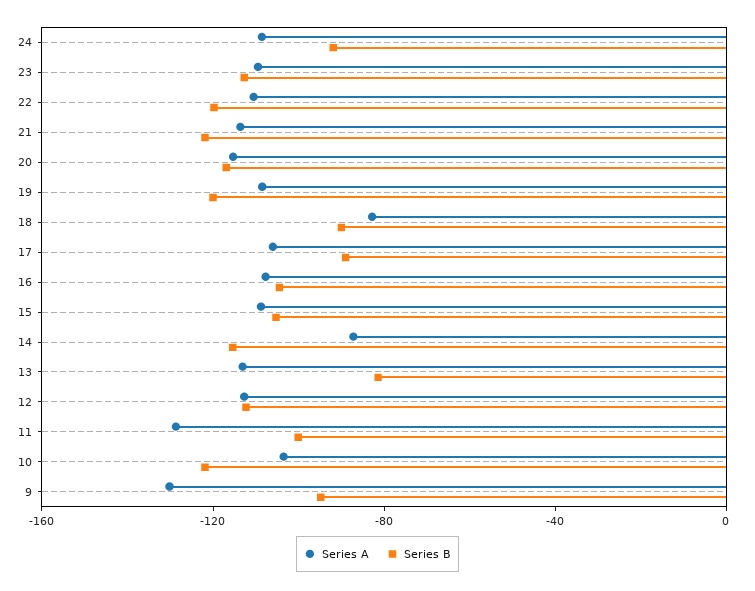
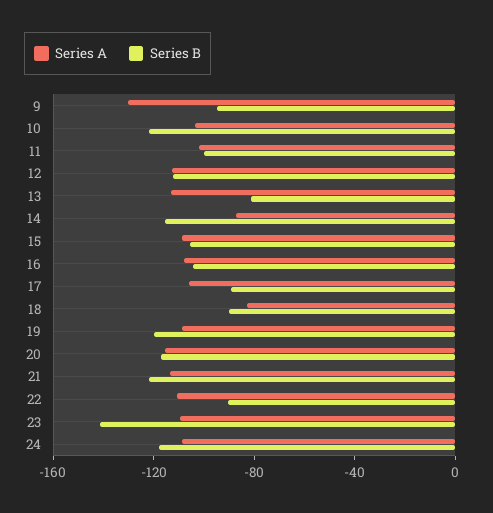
Series B, 24: -90 -> -120
Series B, 23: -110 -> -140
Series B, 22: -120 -> -90
Series A, 11: -130 -> -100

